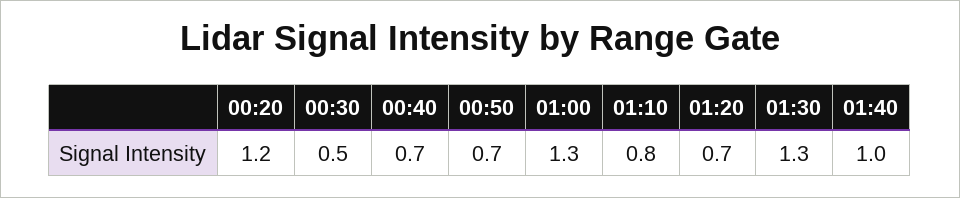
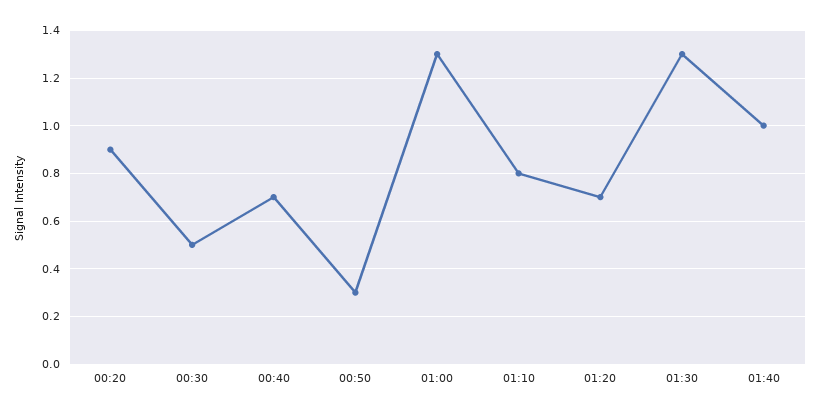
00:20: 1.2 -> 0.9
00:50: 0.7 -> 0.3

